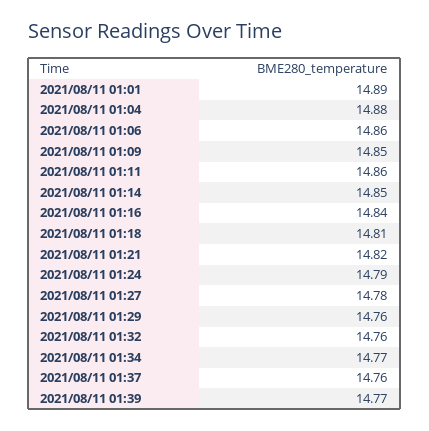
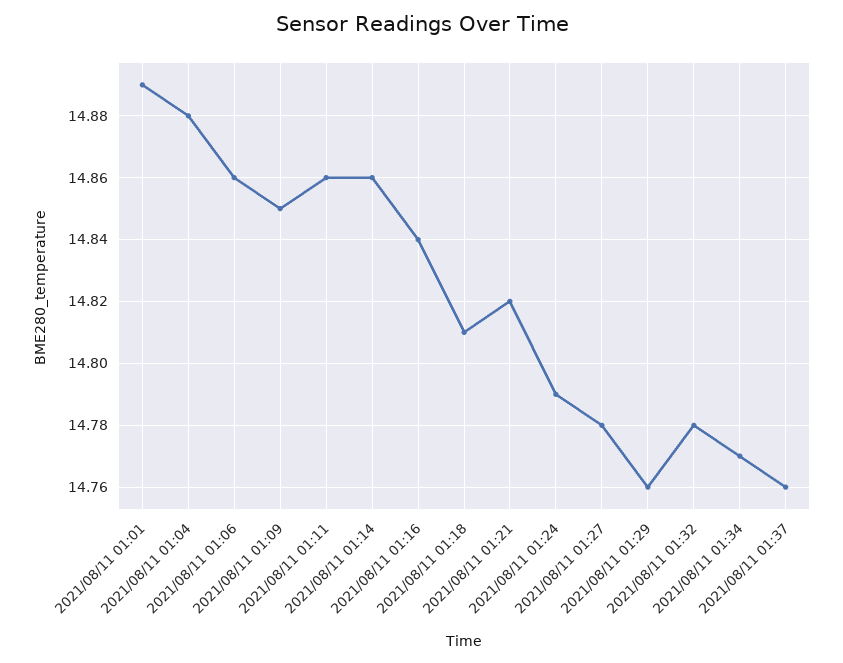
2021/08/11 01:14: 14.85 -> 14.86
2021/08/11 01:32: 14.76 -> 14.78
2021/08/11 01:39: 14.77 -> none

